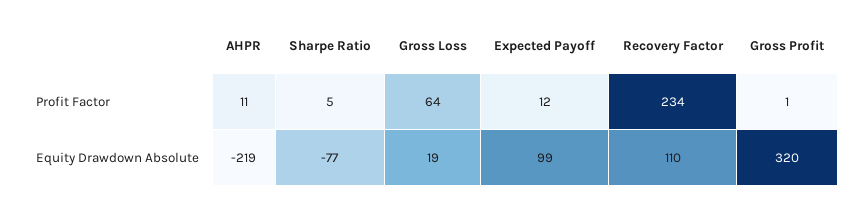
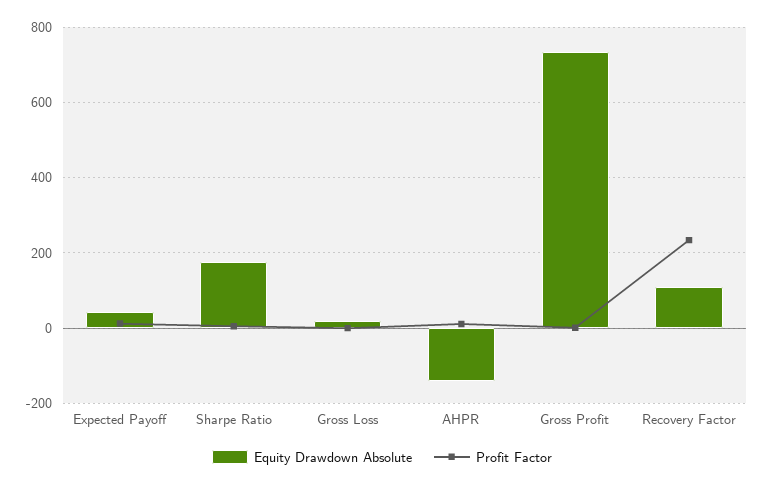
Profit Factor, Gross Loss: 64 -> 0
Equity Drawdown Absolute, AHPR: -219 -> -140
Equity Drawdown Absolute, Sharpe Ratio: -77 -> 180
Equity Drawdown Absolute, Expected Payoff: 99 -> 40
Equity Drawdown Absolute, Gross Profit: 320 -> 740

